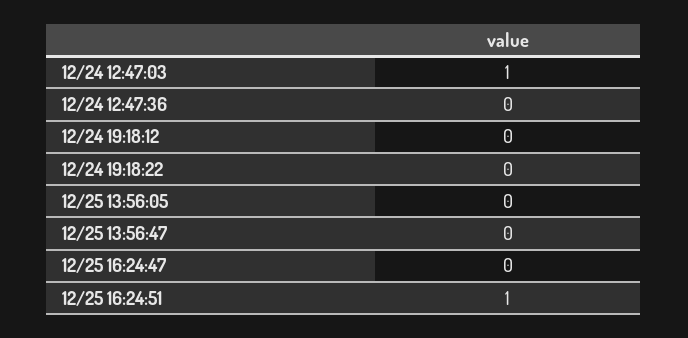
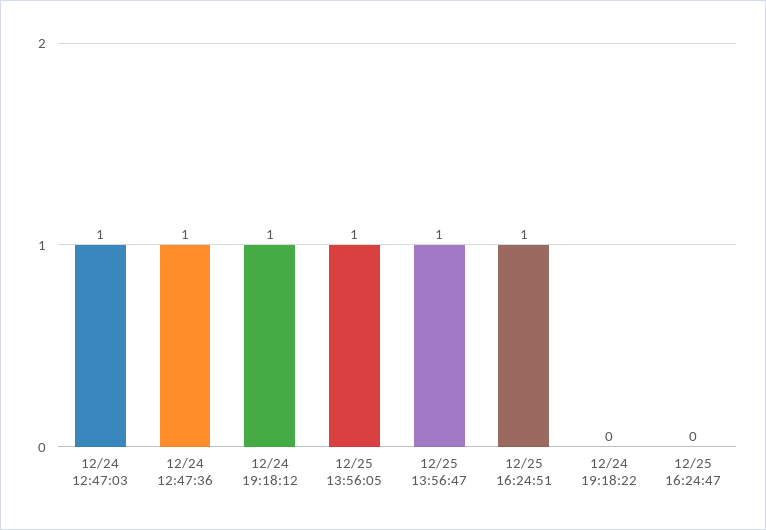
12/24 12:47:36: 0 -> 1
12/24 19:18:12: 0 -> 1
12/25 13:56:05: 0 -> 1
12/25 13:56:47: 0 -> 1

